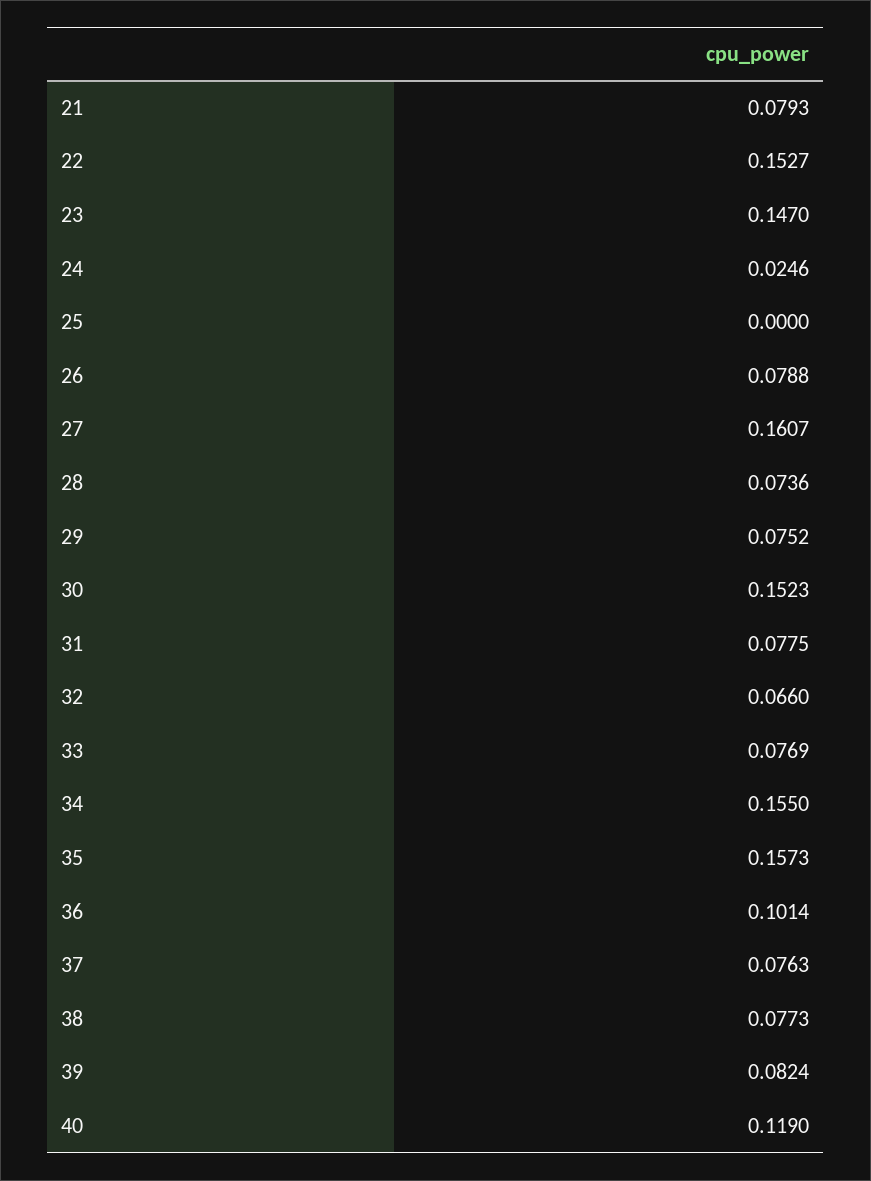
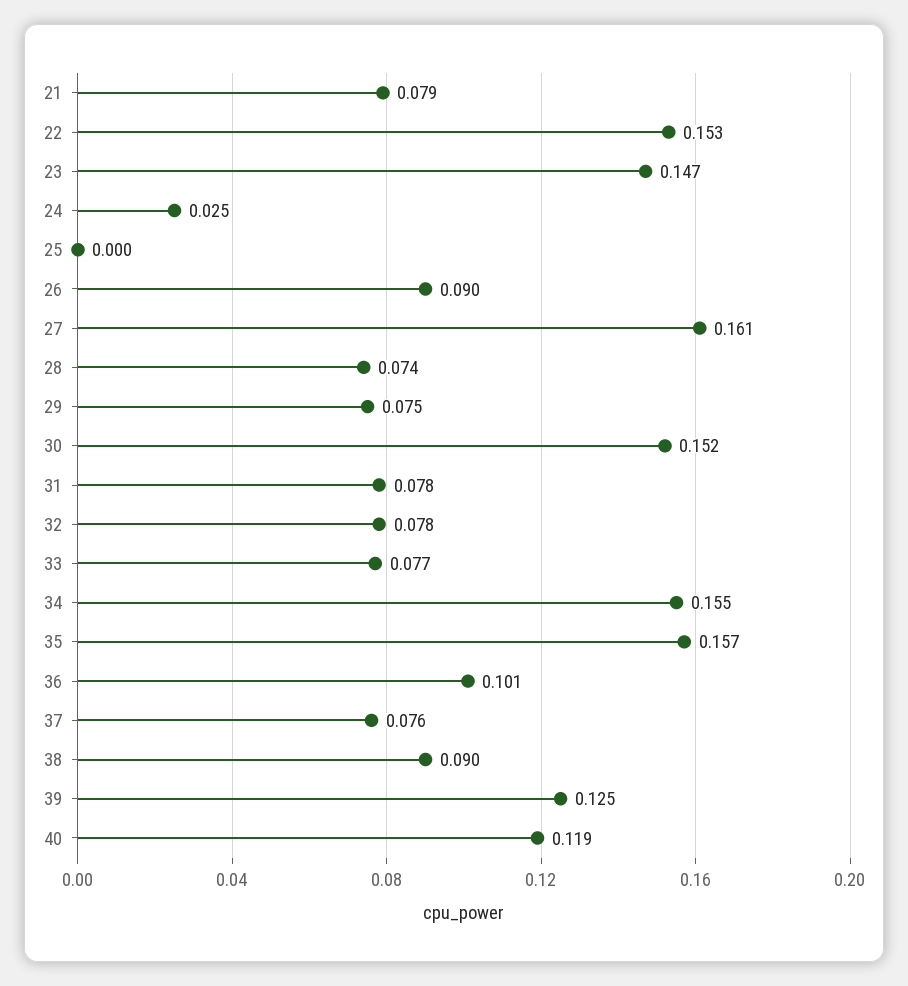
26: 0.0788 -> 0.09
32: 0.066 -> 0.078
38: 0.0773 -> 0.09
39: 0.0824 -> 0.125

